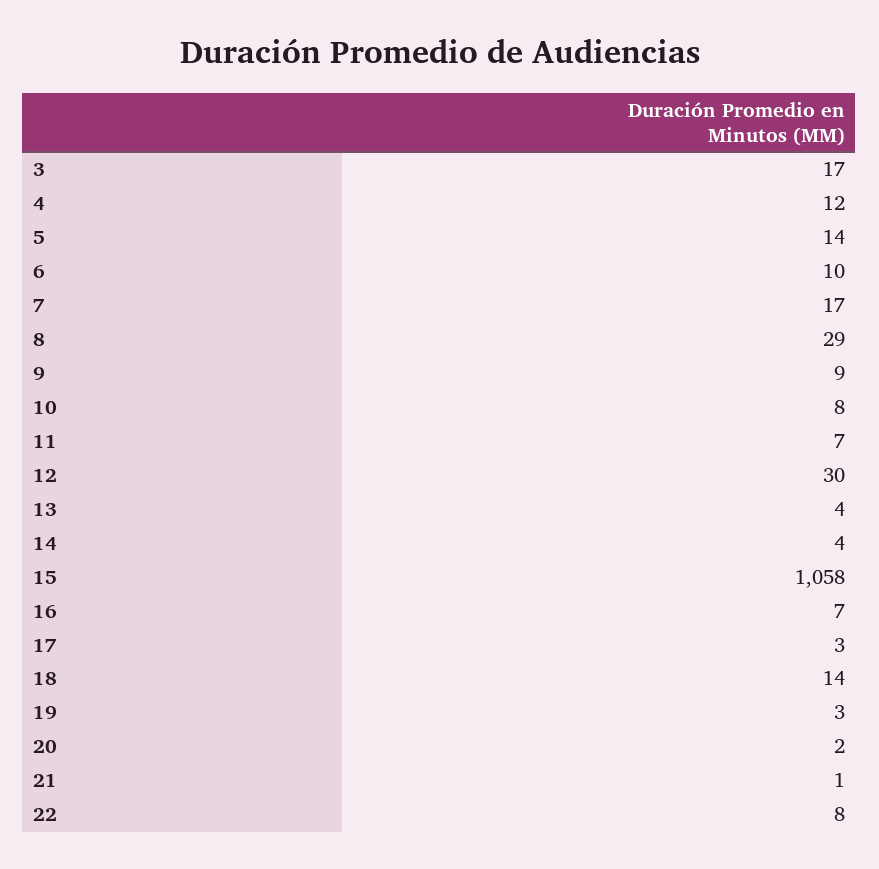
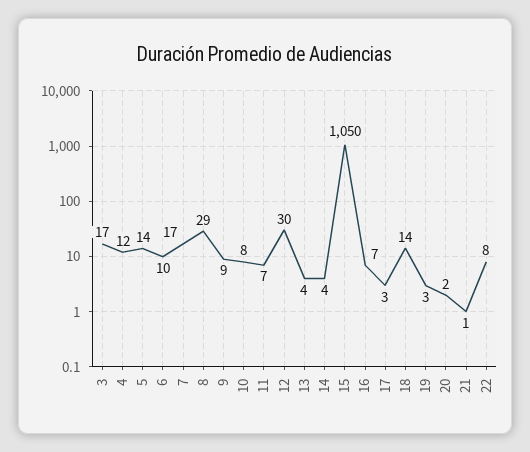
15: 1058 -> 1050

